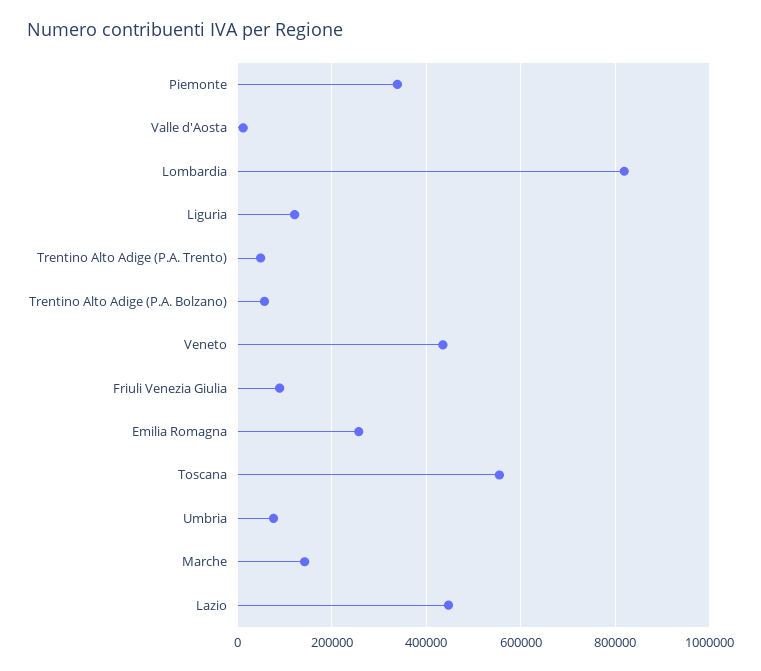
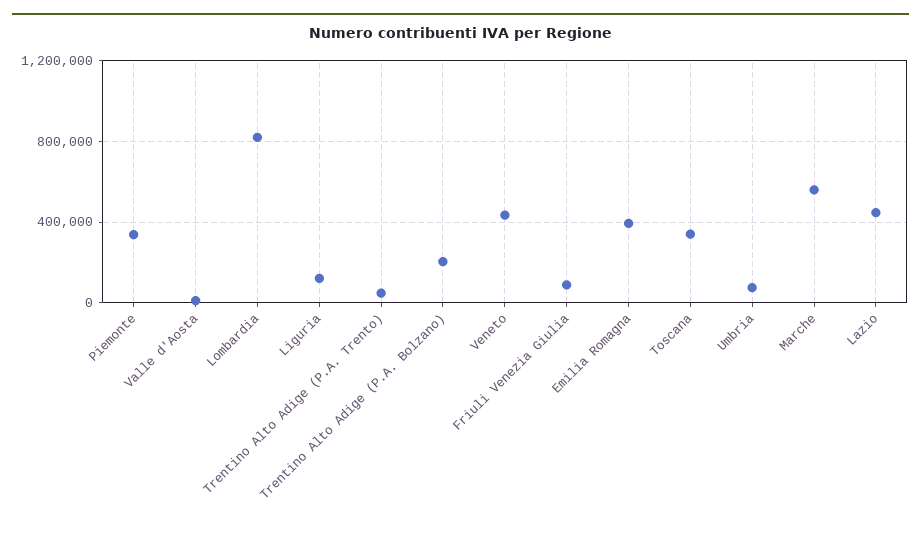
Trentino Alto Adige (P.A. Bolzano): 60000 -> 200000
Emilia Romagna: 260000 -> 400000
Toscana: 560000 -> 350000
Marche: 140000 -> 550000

